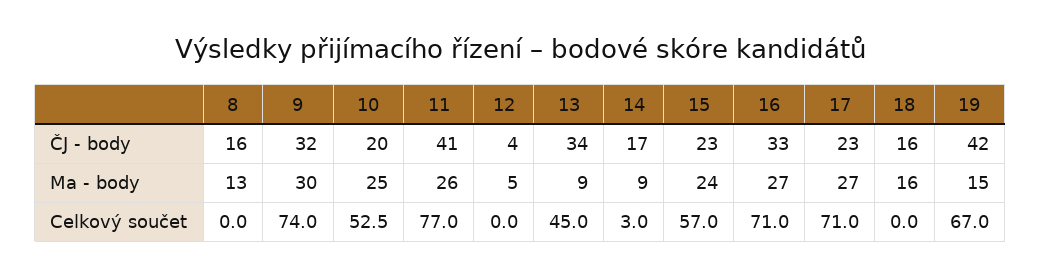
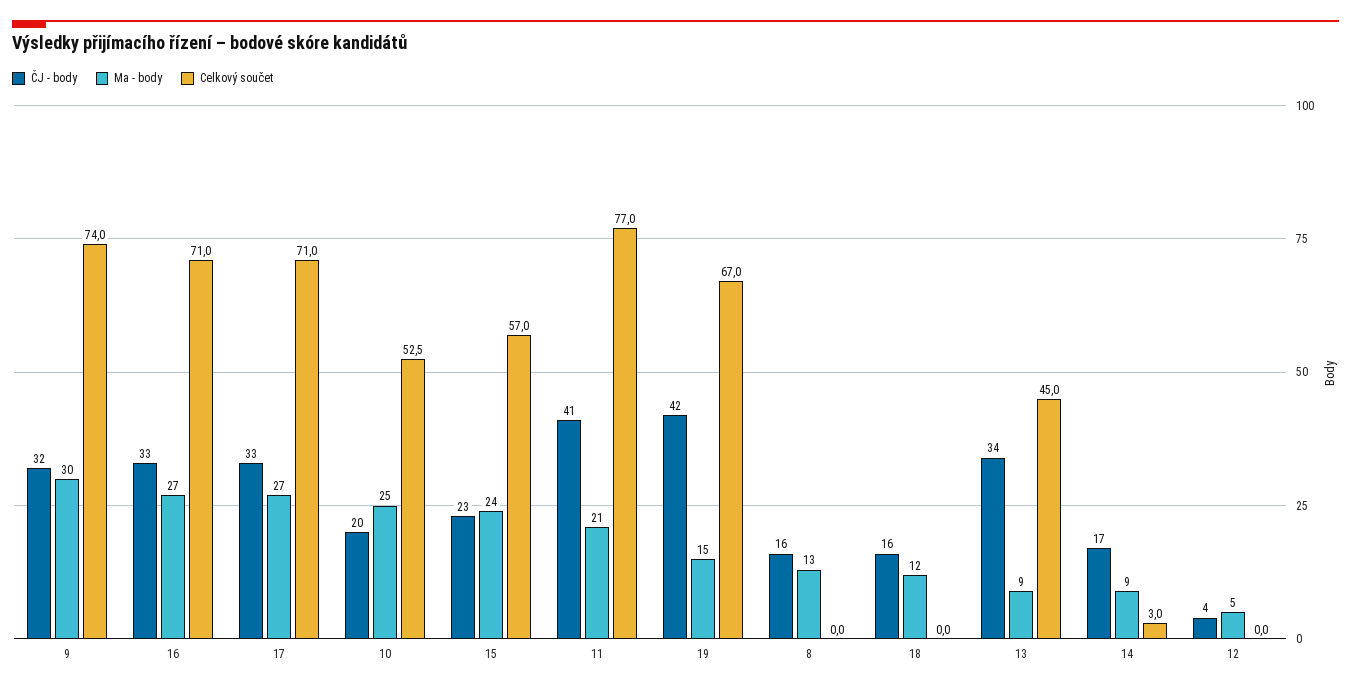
ČJ - body, 17: 23 -> 33
Ma - body, 11: 26 -> 21
Ma - body, 18: 16 -> 12

